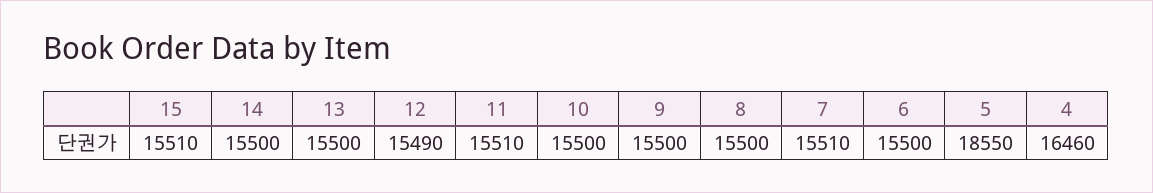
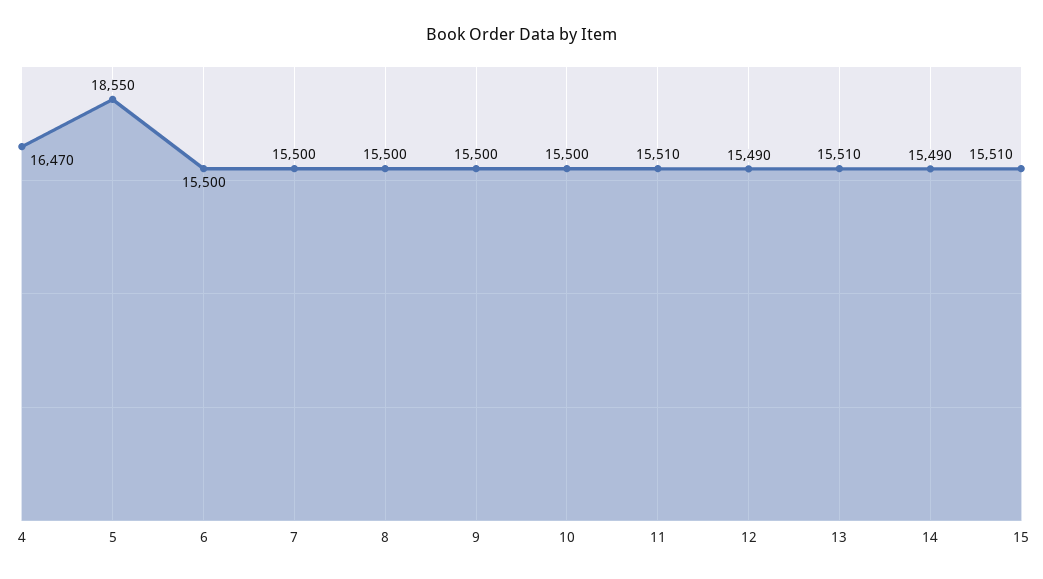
14: 15500 -> 15490
13: 15500 -> 15510
7: 15510 -> 15500
4: 16460 -> 16470

